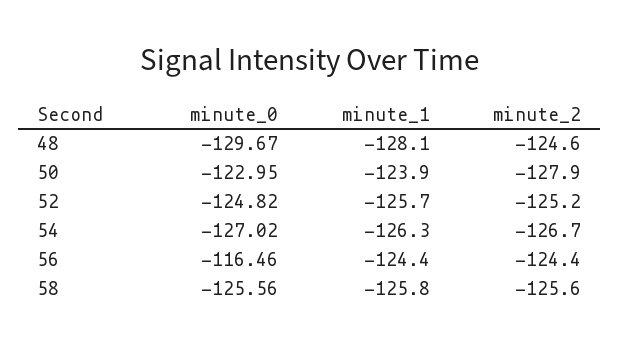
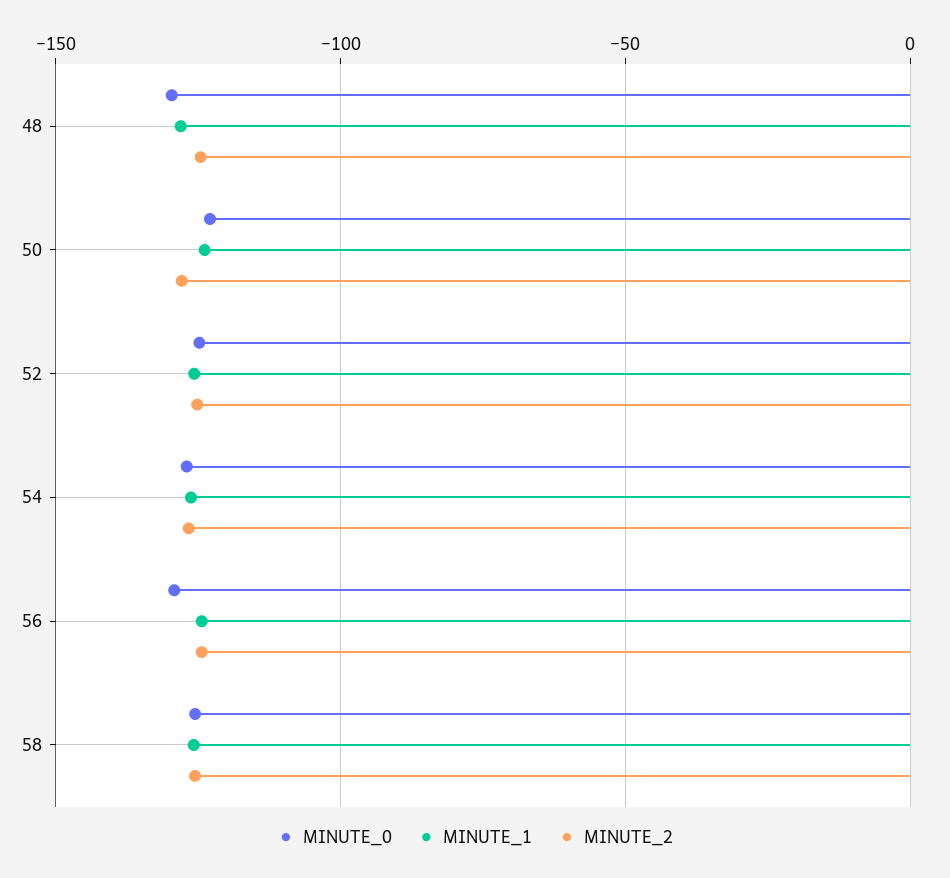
minute_0, 56: -116.46 -> -130

